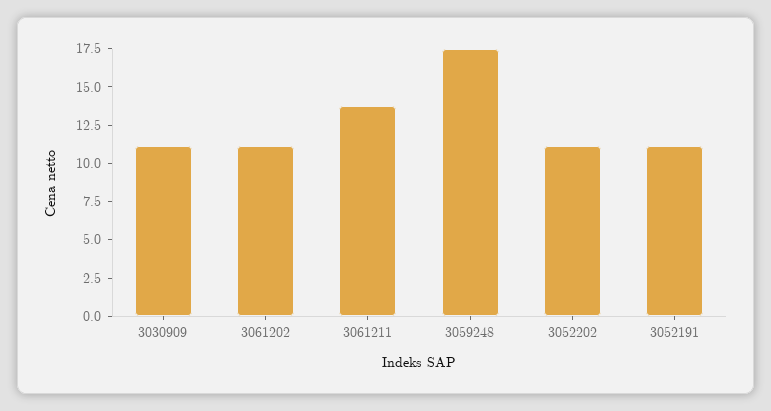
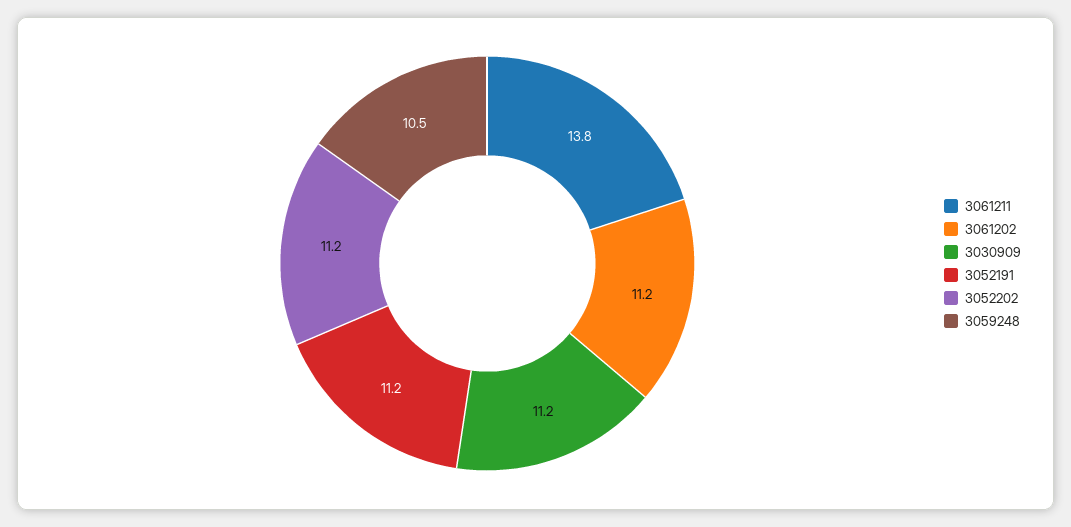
3059248: 17.5 -> 10.5

